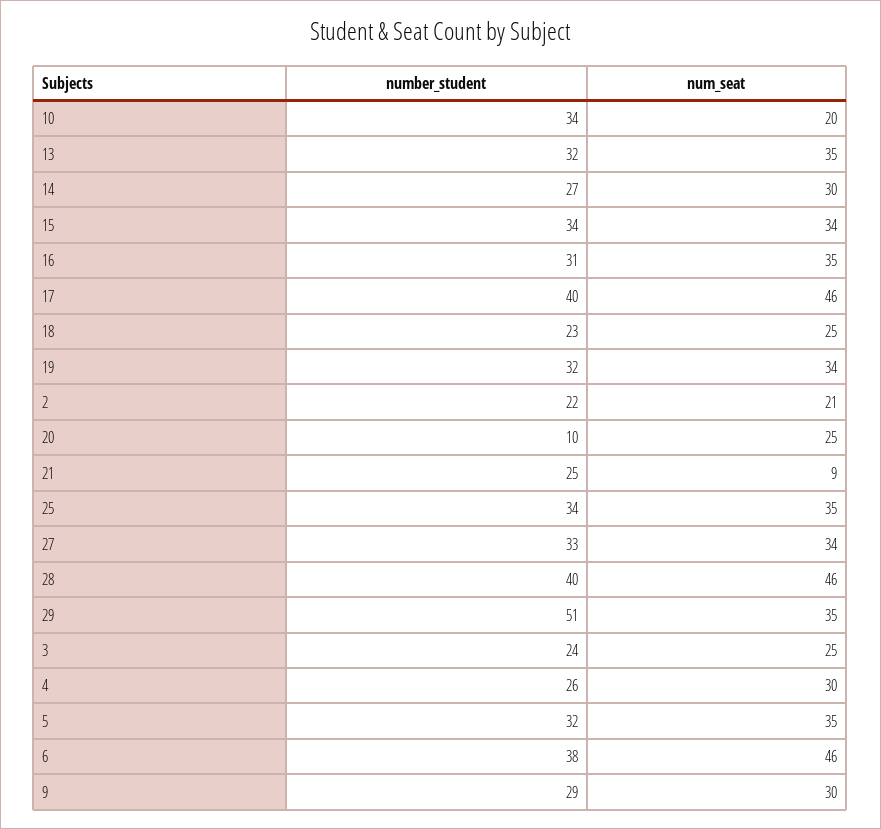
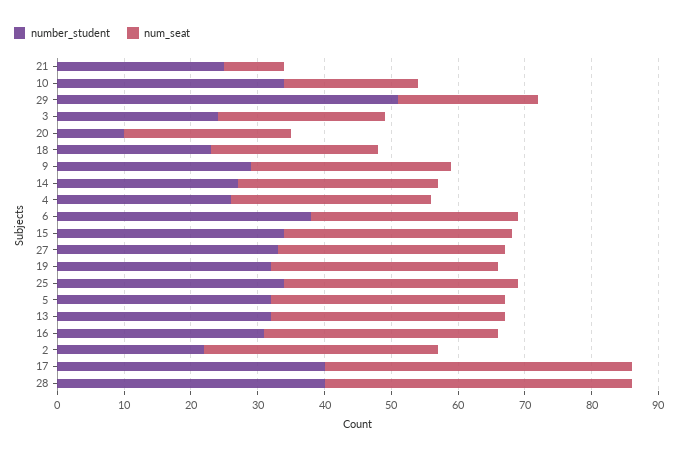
num_seat, 2: 21 -> 35
num_seat, 29: 35 -> 20
num_seat, 6: 46 -> 30

